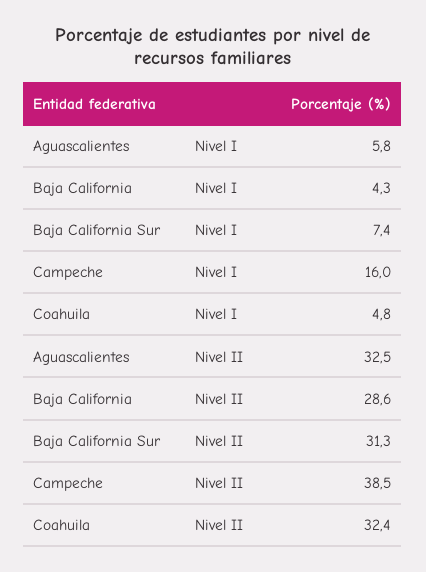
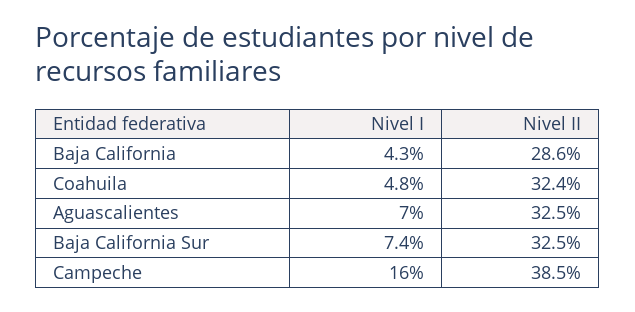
Aguascalientes, Nivel I: 5.8 -> 7
Baja California Sur, Nivel II: 31.3 -> 32.5

